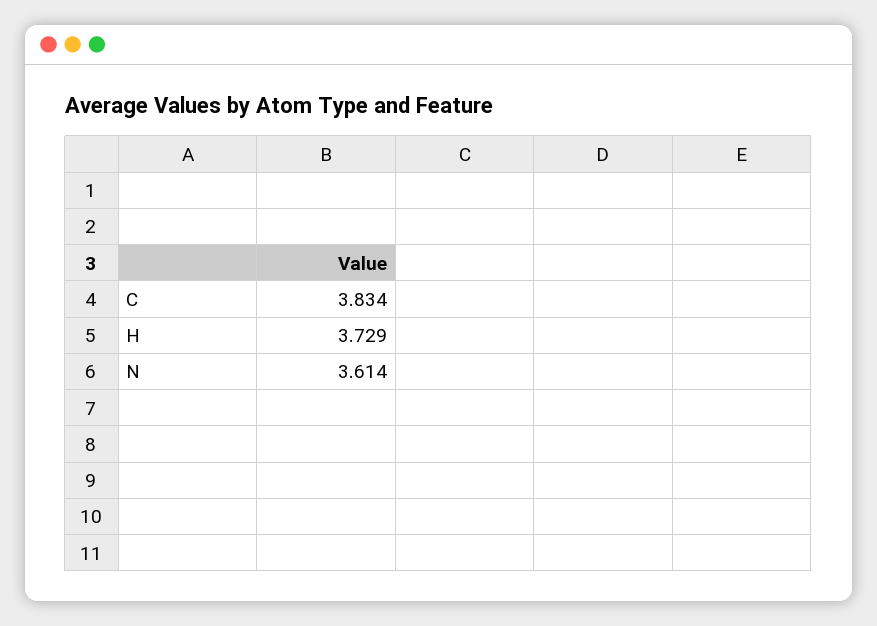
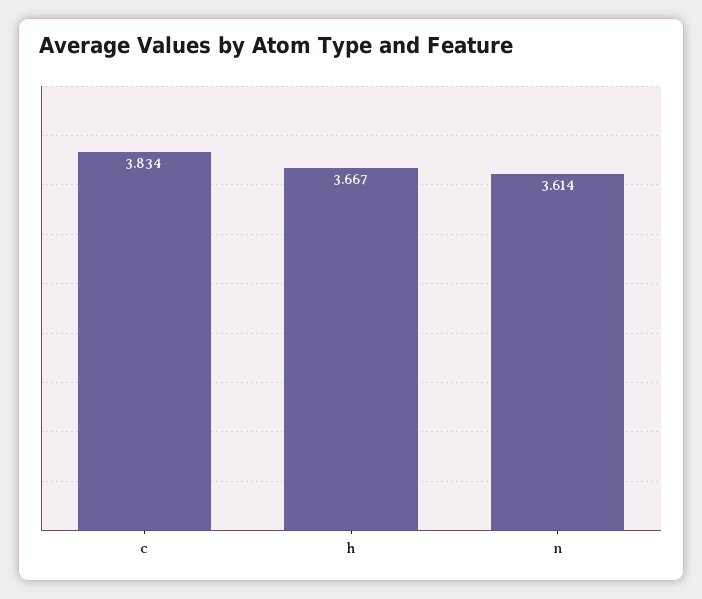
H: 3.729 -> 3.667

